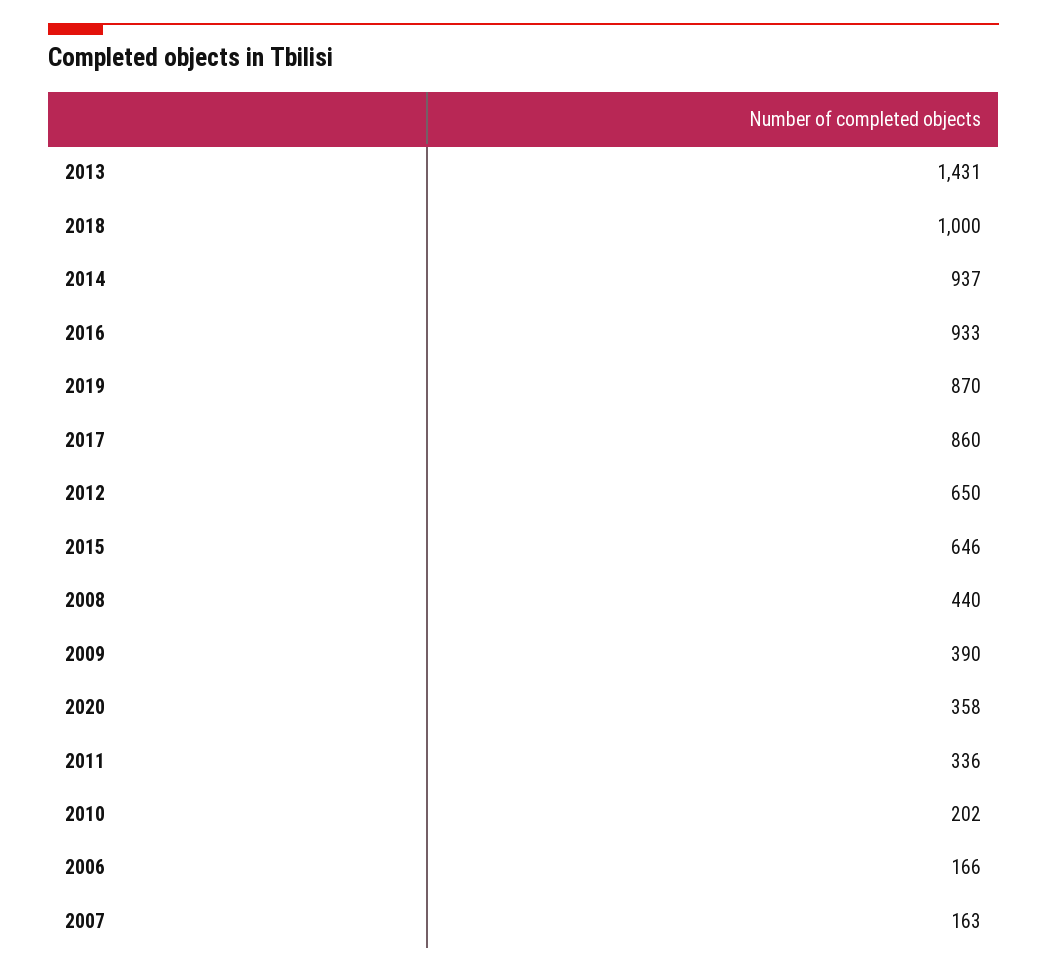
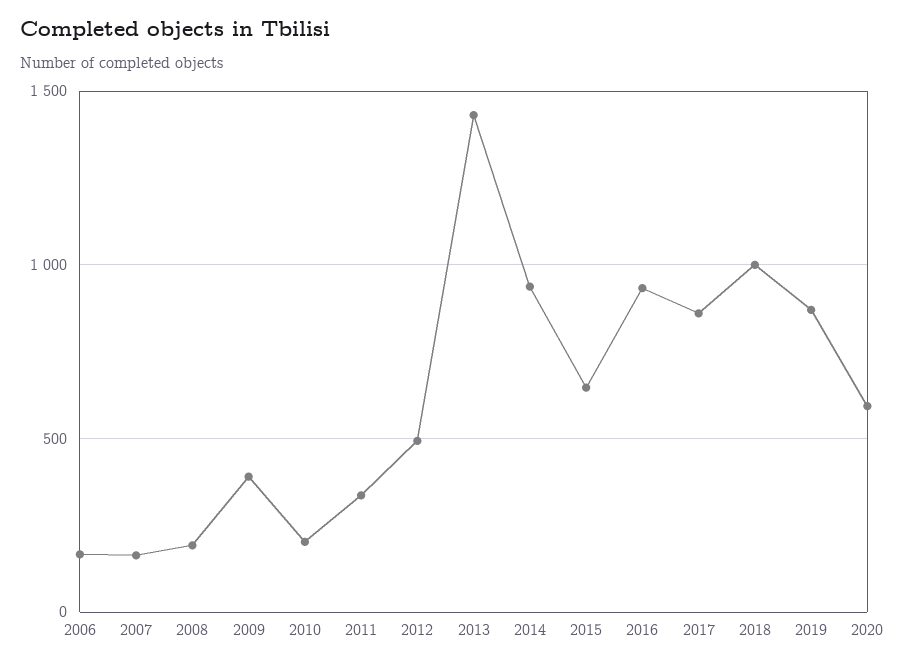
2012: 650 -> 500
2008: 440 -> 200
2020: 358 -> 600

